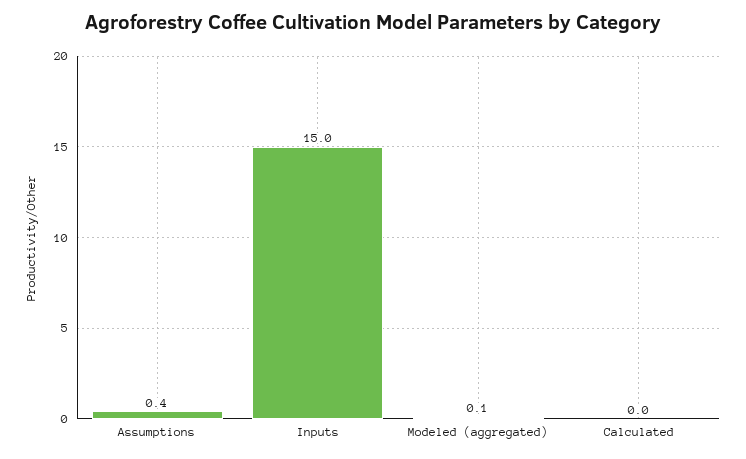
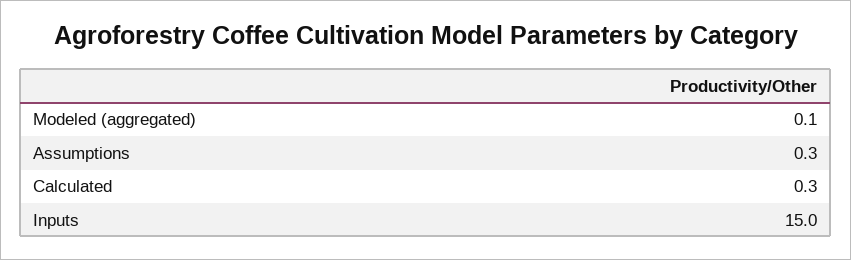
Assumptions: 0.4 -> 0.3
Calculated: 0 -> 0.3

